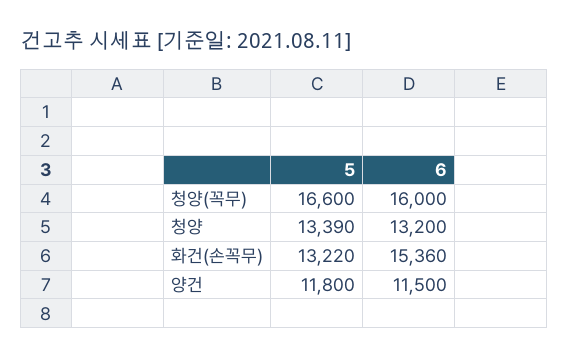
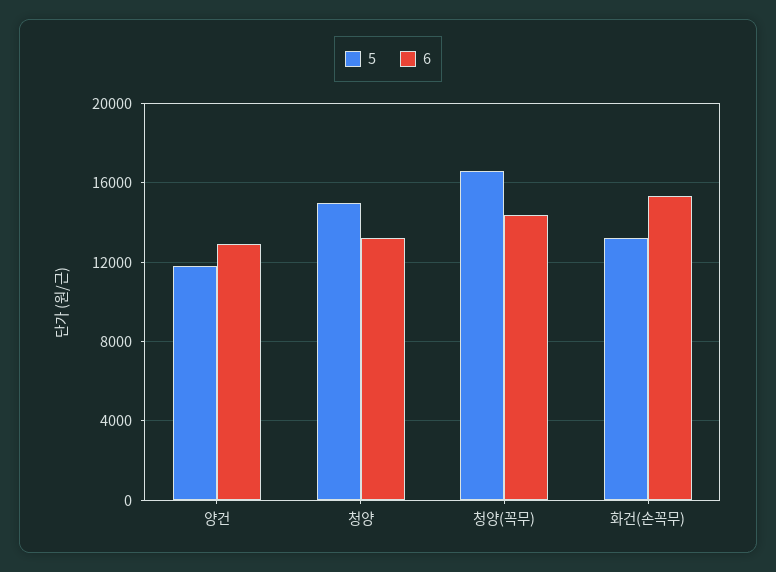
6, 청양(꼭무): 16000 -> 14500
5, 청양: 13390 -> 15000
6, 양건: 11500 -> 13000

